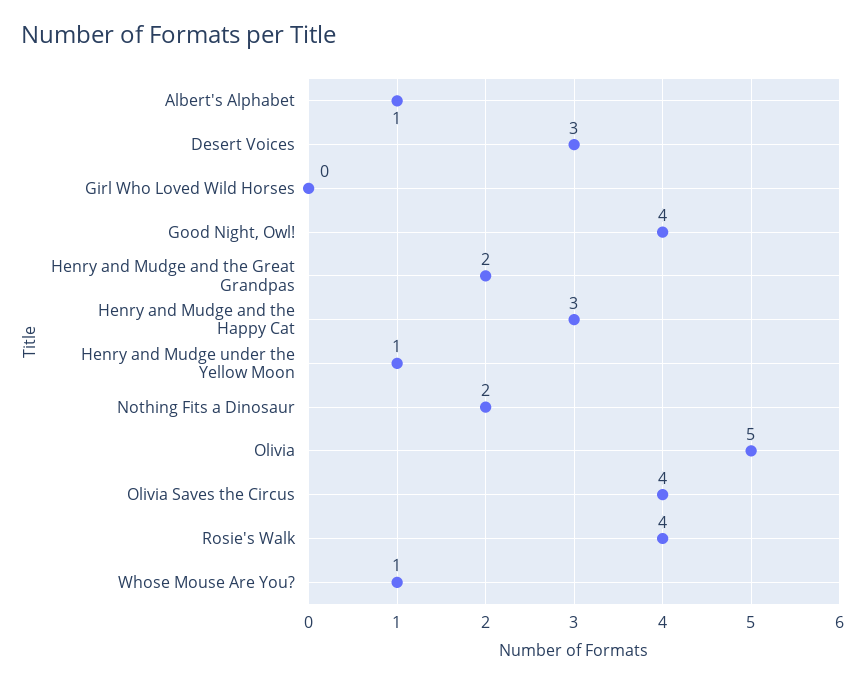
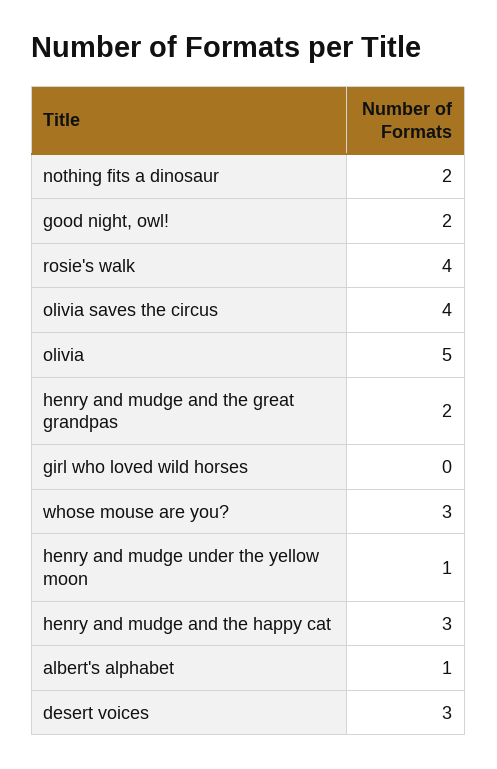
Good Night, Owl!: 4 -> 2
Whose Mouse Are You?: 1 -> 3

